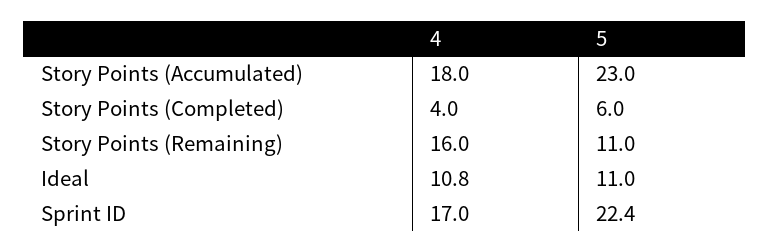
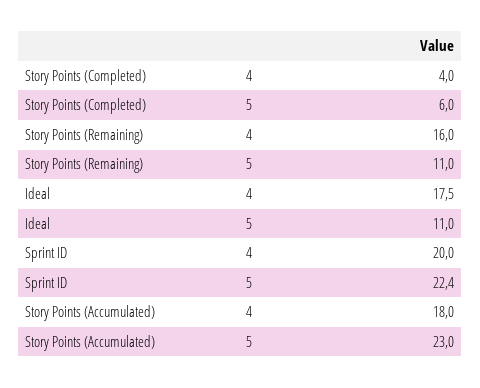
4, Ideal: 10.8 -> 17.5
4, Sprint ID: 17 -> 20

